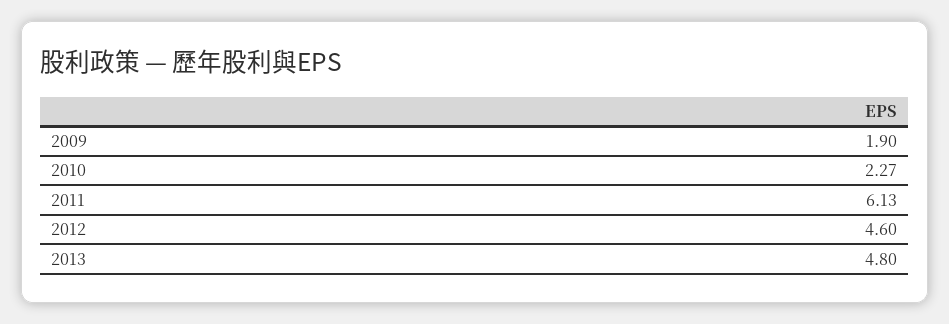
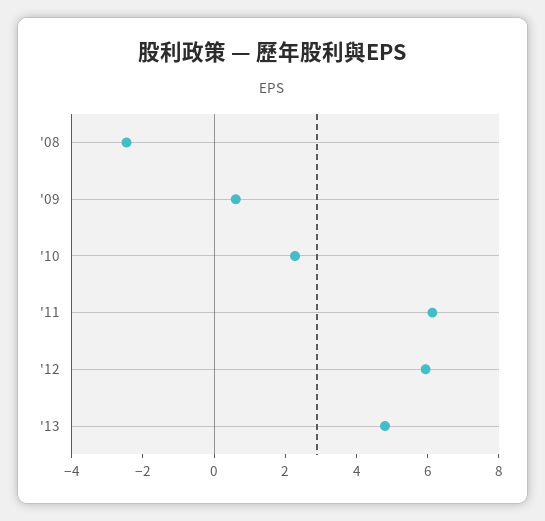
2009: 1.9 -> 0.5
2012: 4.6 -> 6
'08: none -> -2.5

